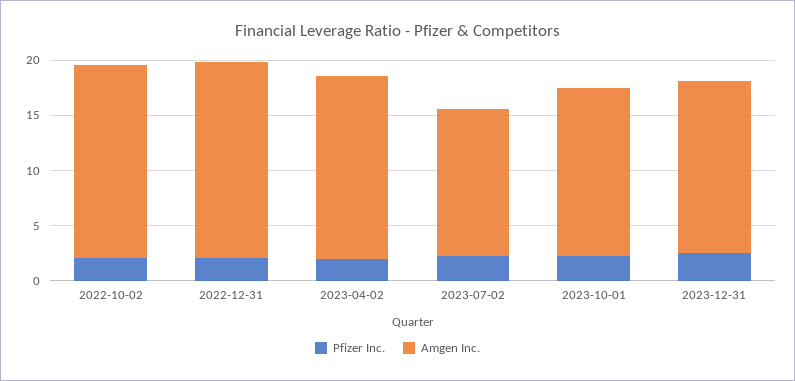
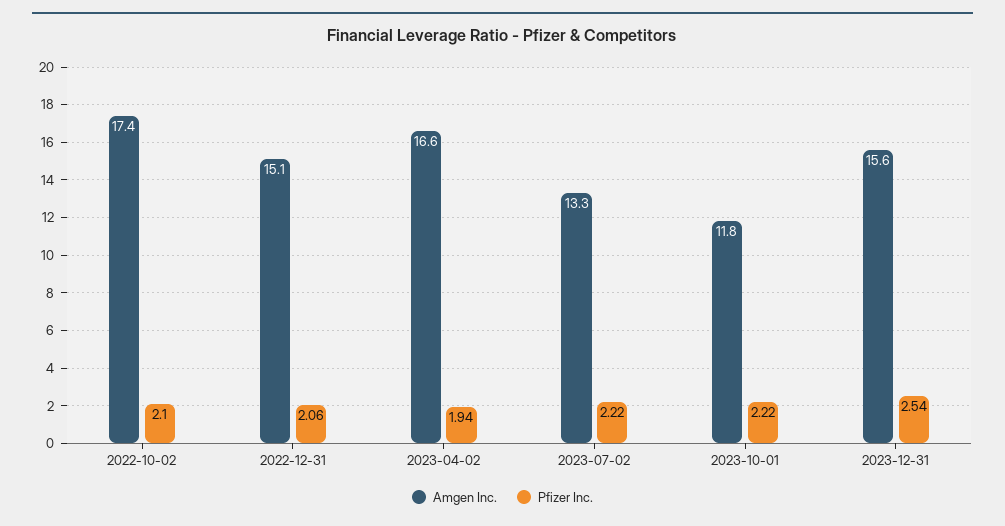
Amgen Inc., 2022-12-31: 18 -> 15.1
Amgen Inc., 2023-10-01: 15 -> 11.8

